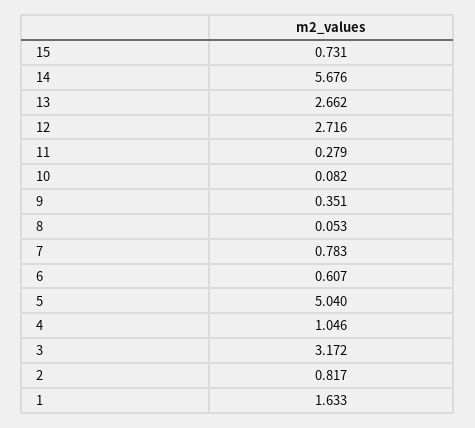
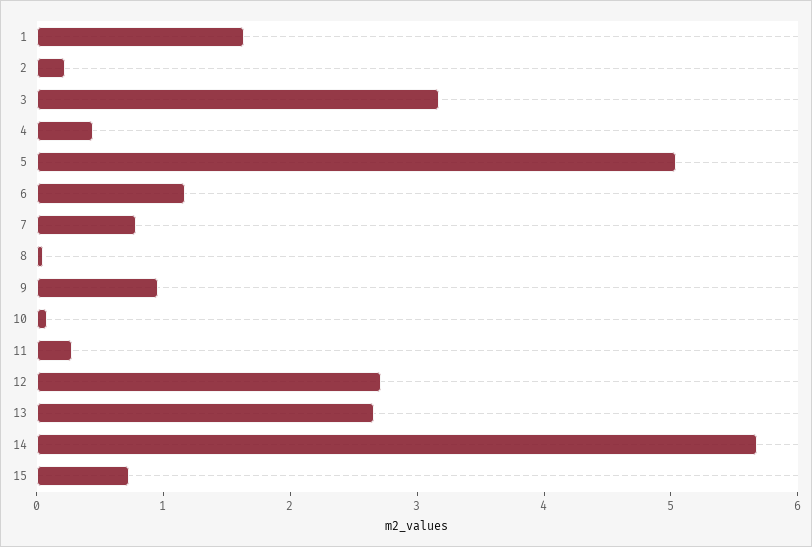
9: 0.351 -> 1
6: 0.607 -> 1.2
4: 1.046 -> 0.4
2: 0.817 -> 0.2

